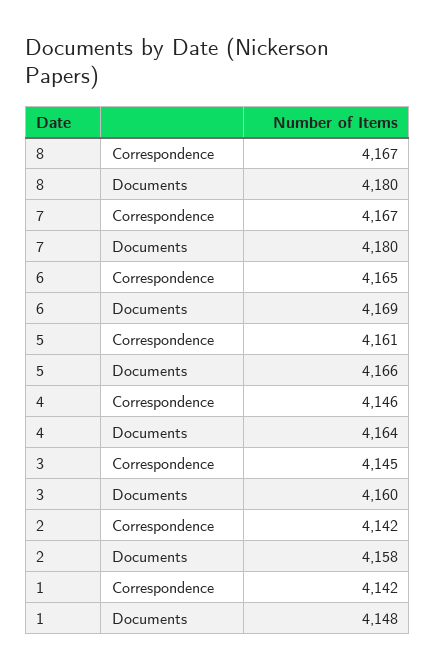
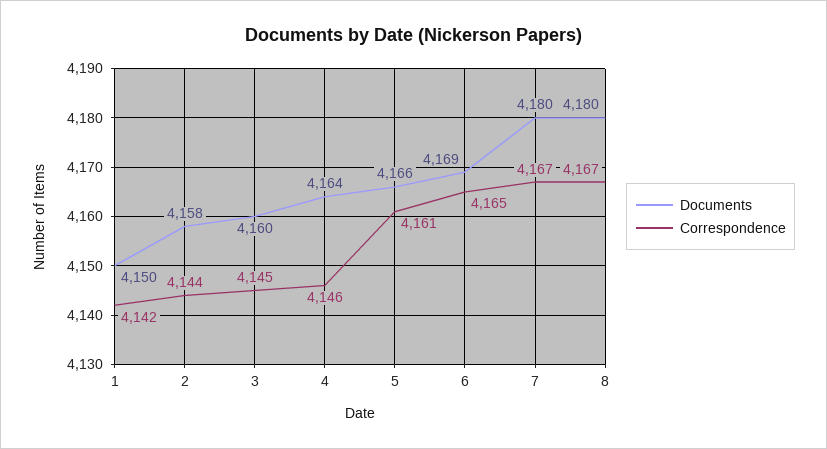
Correspondence, 2: 4142 -> 4144
Documents, 1: 4148 -> 4150

